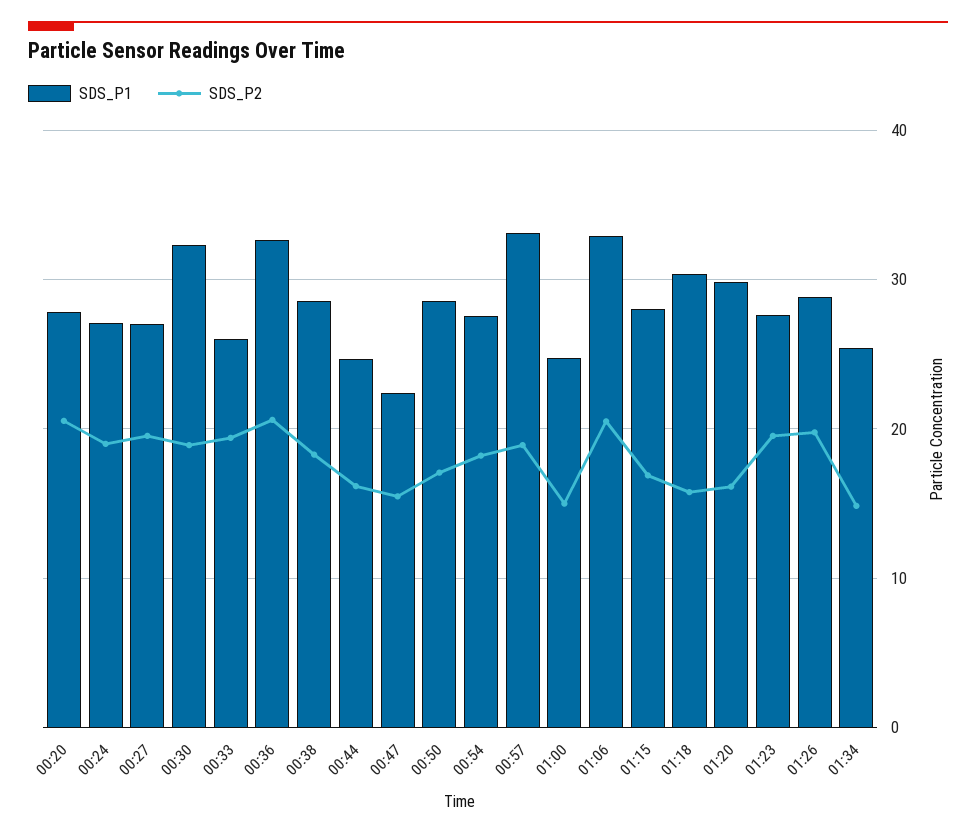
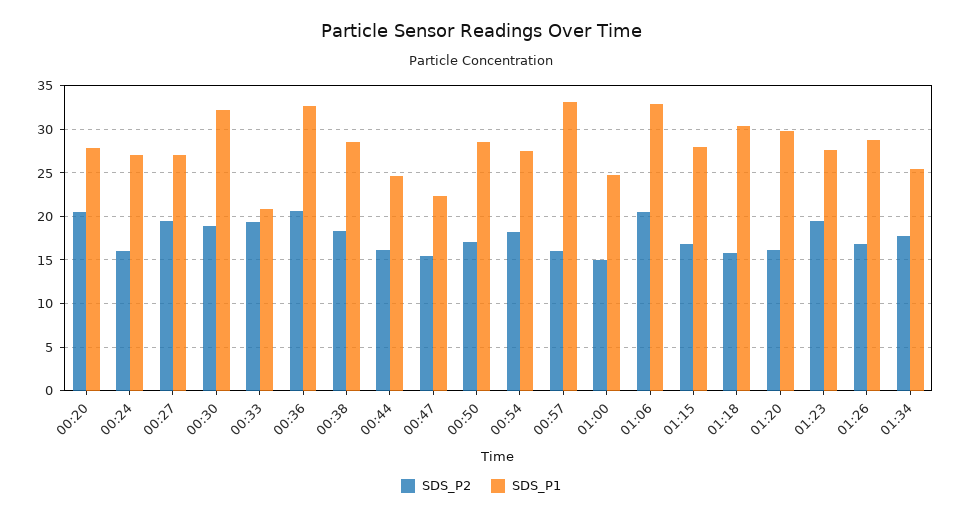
SDS_P2, 00:24: 19 -> 16
SDS_P1, 00:33: 26 -> 21
SDS_P2, 00:57: 19 -> 16
SDS_P2, 01:26: 20 -> 17
SDS_P2, 01:34: 15 -> 18

